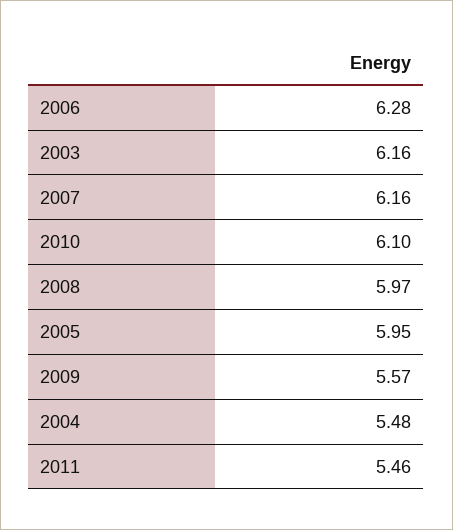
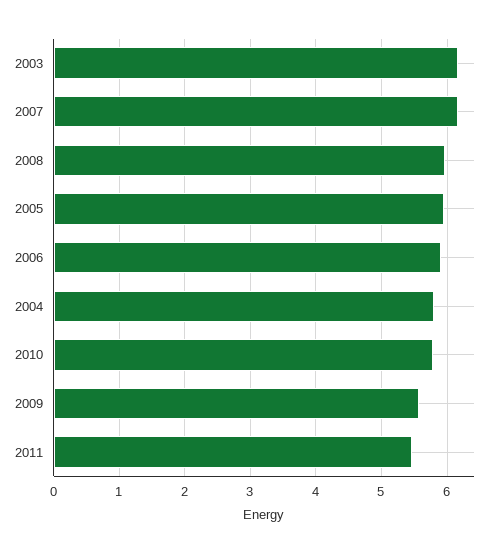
2006: 6.28 -> 5.9
2010: 6.1 -> 5.8
2004: 5.48 -> 5.8

